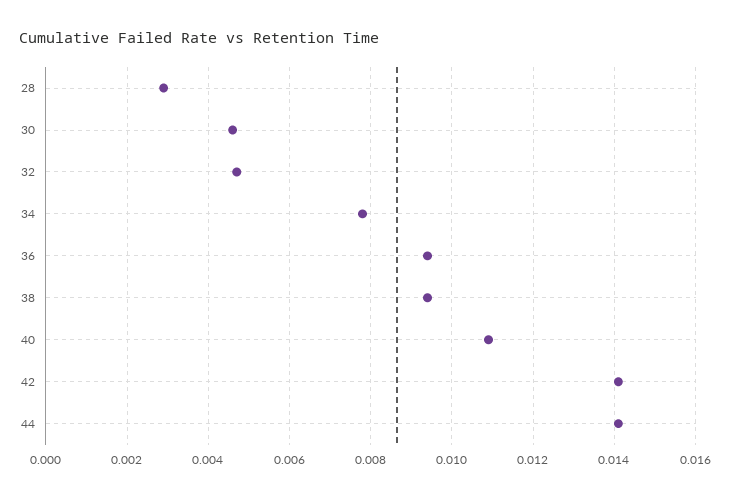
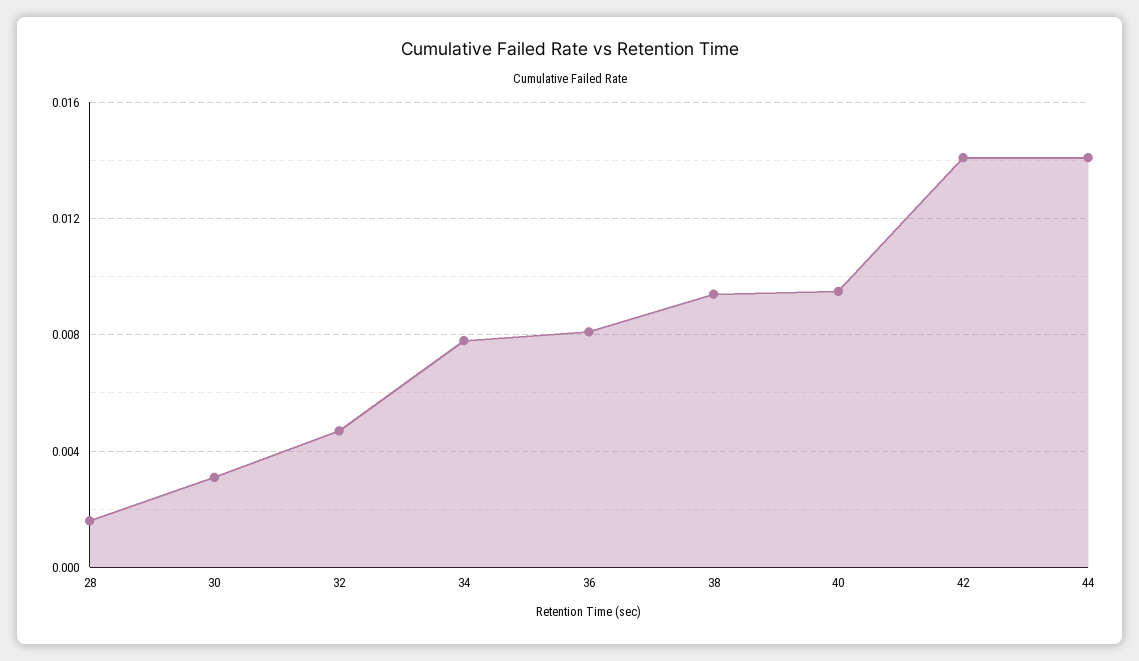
28: 0.003 -> 0.0015
30: 0.0045 -> 0.003
36: 0.0095 -> 0.008
40: 0.011 -> 0.0095

